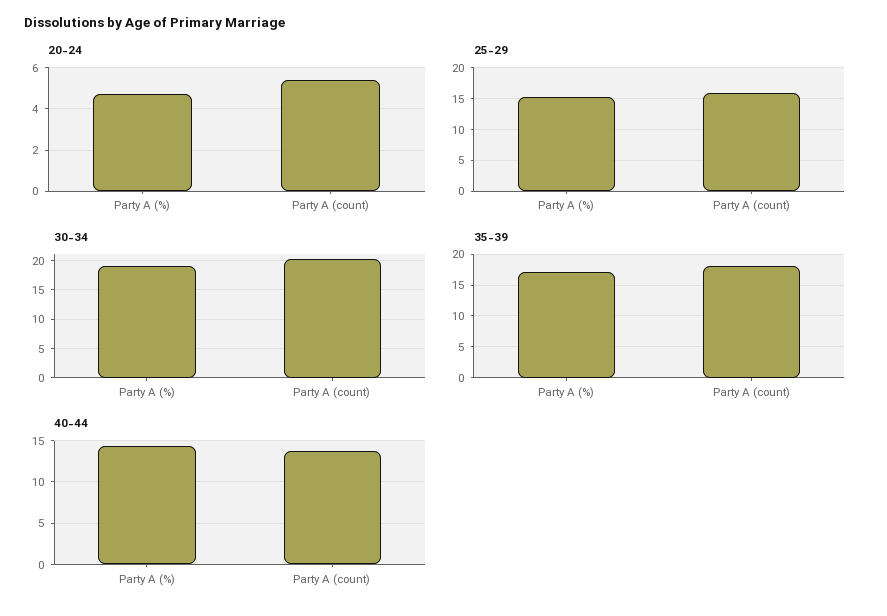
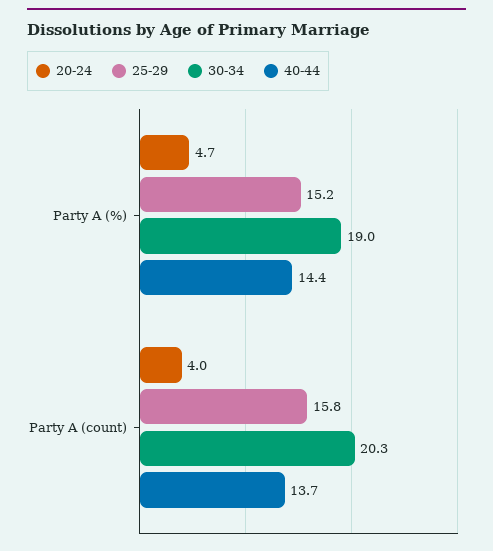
20-24, Party A (count): 5.5 -> 4
35-39, Party A (%): 17 -> none
35-39, Party A (count): 18 -> none

